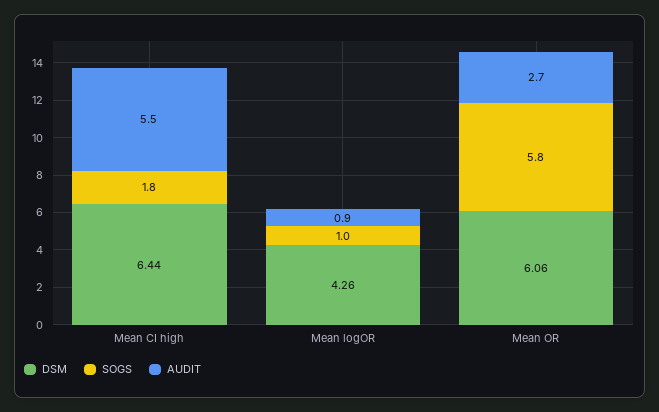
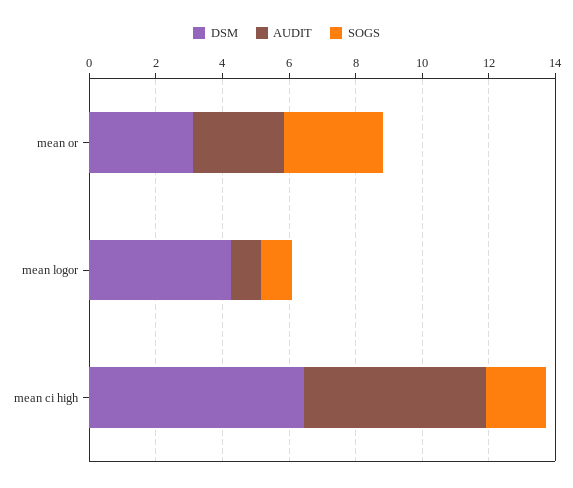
DSM, Mean OR: 6.06 -> 3
SOGS, Mean OR: 5.8 -> 3

